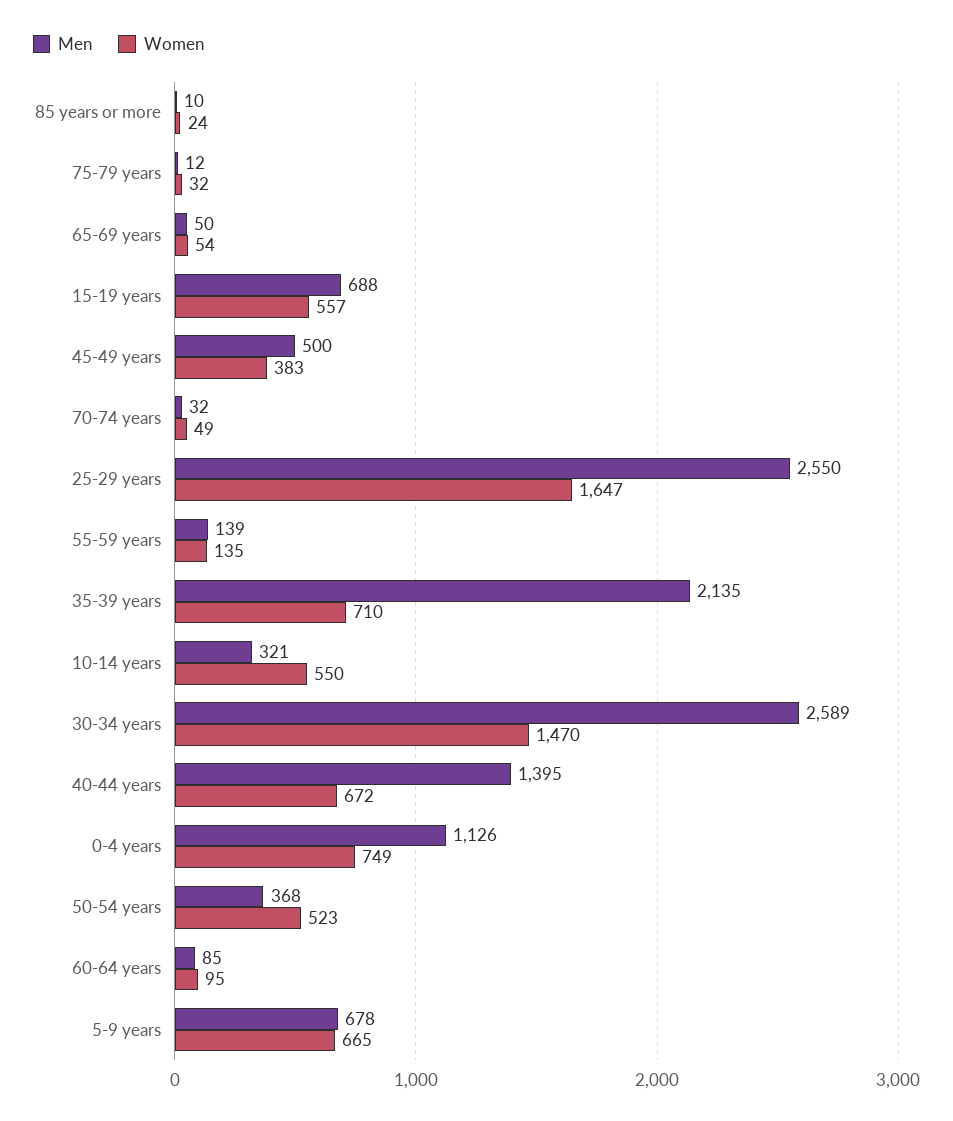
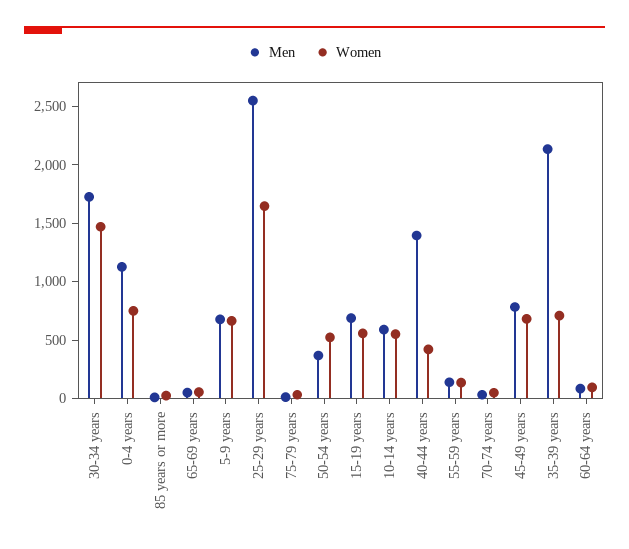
Men, 45-49 years: 500 -> 800
Women, 45-49 years: 383 -> 700
Men, 10-14 years: 321 -> 600
Men, 30-34 years: 2589 -> 1700
Women, 40-44 years: 672 -> 400

